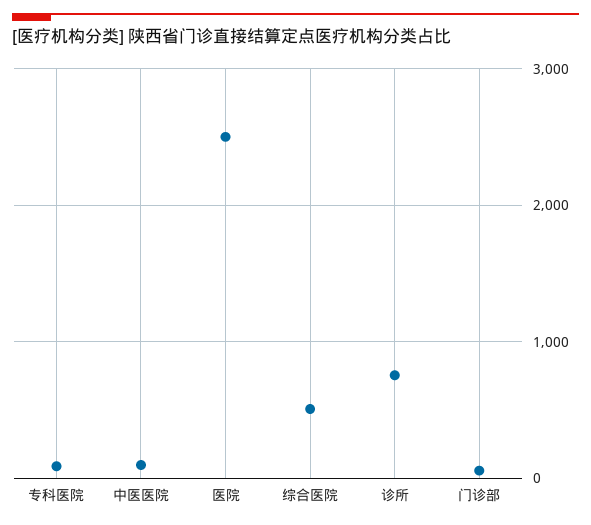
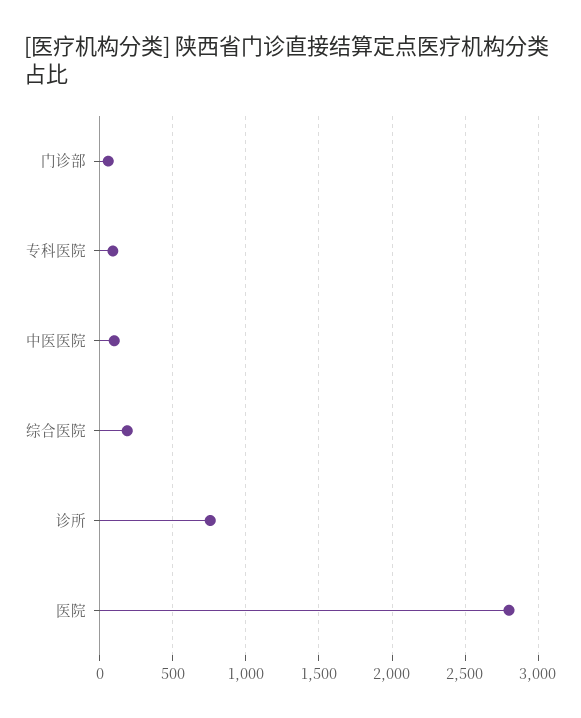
医院: 2500 -> 2800
综合医院: 500 -> 200

